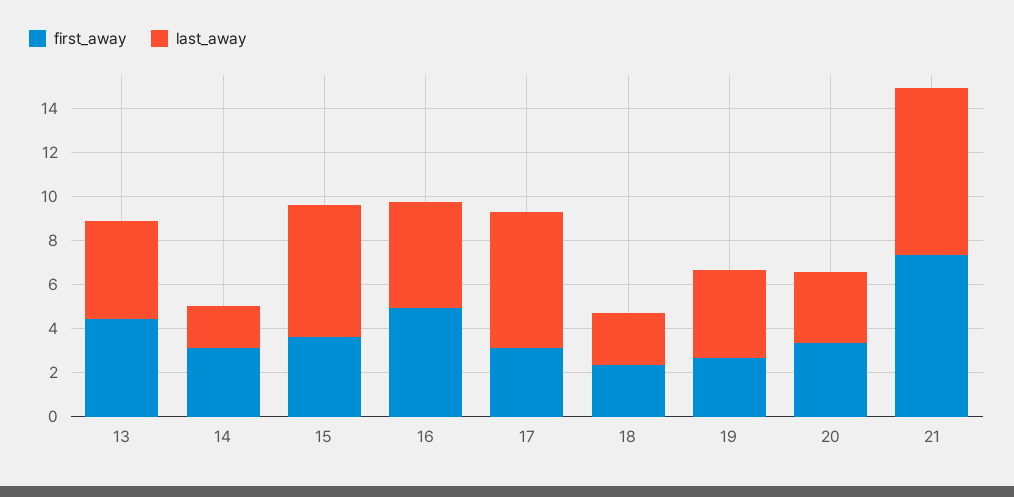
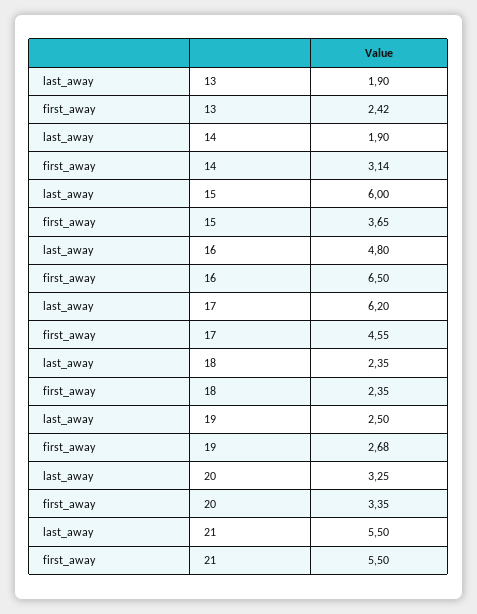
first_away, 13: 4.5 -> 2.42
last_away, 13: 4.5 -> 1.9
first_away, 16: 5 -> 6.5
first_away, 17: 3 -> 4.55
last_away, 19: 4 -> 2.5
first_away, 21: 7.5 -> 5.5
last_away, 21: 7.5 -> 5.5

